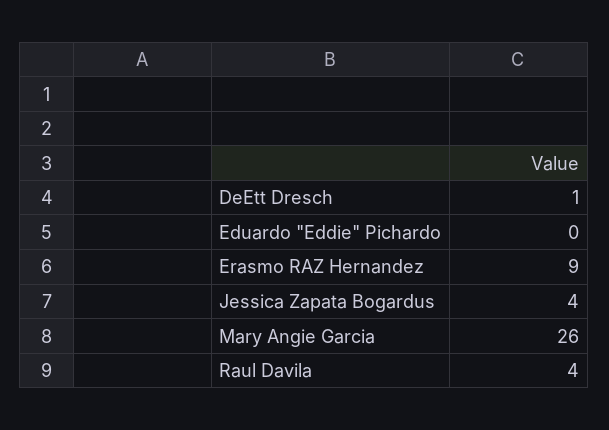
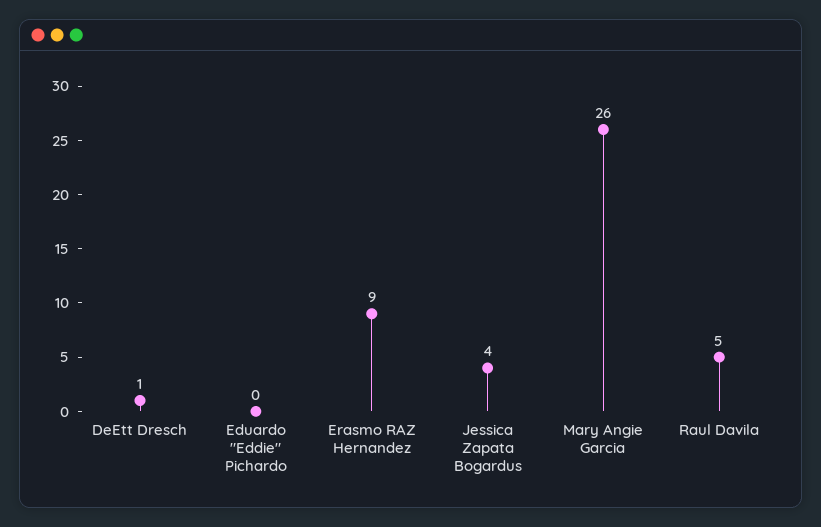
Raul Davila: 4 -> 5

